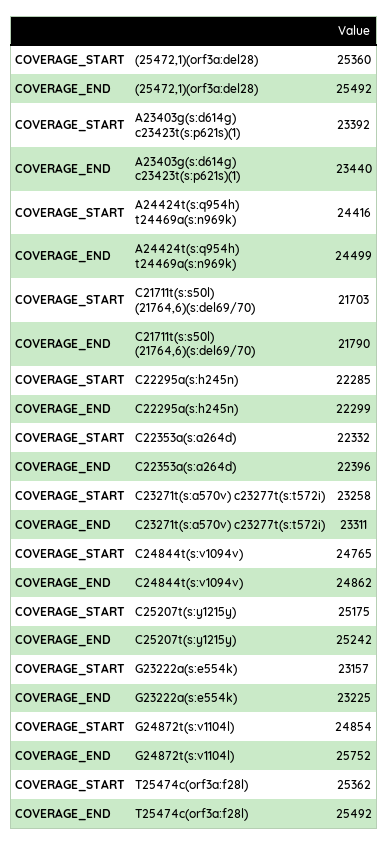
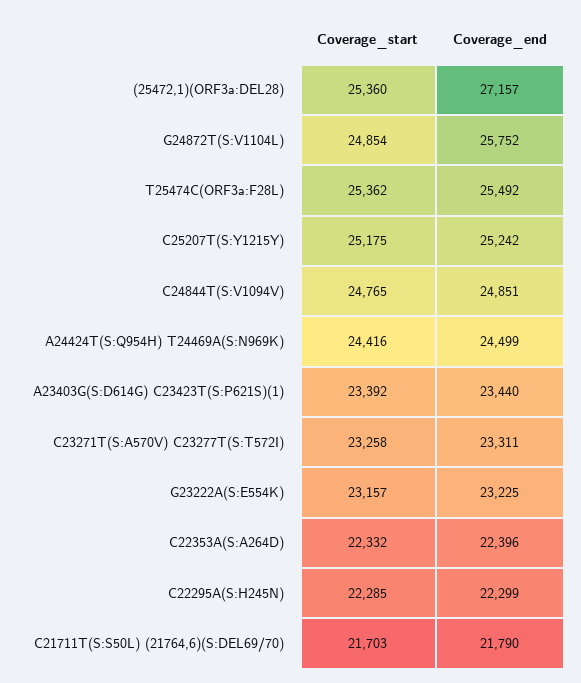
COVERAGE_END, (25472,1)(orf3a:del28): 25492 -> 27157
COVERAGE_END, C24844t(s:v1094v): 24862 -> 24851

